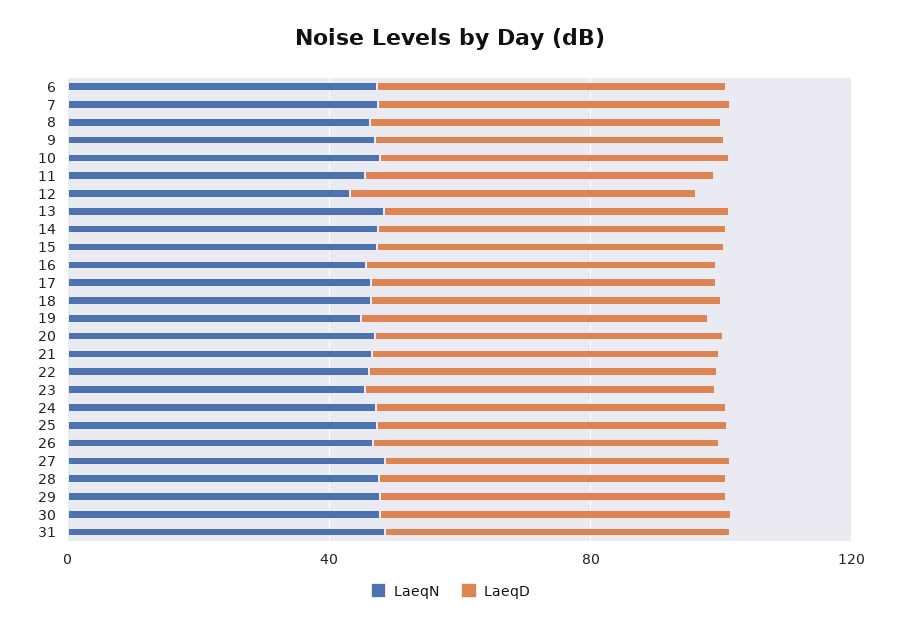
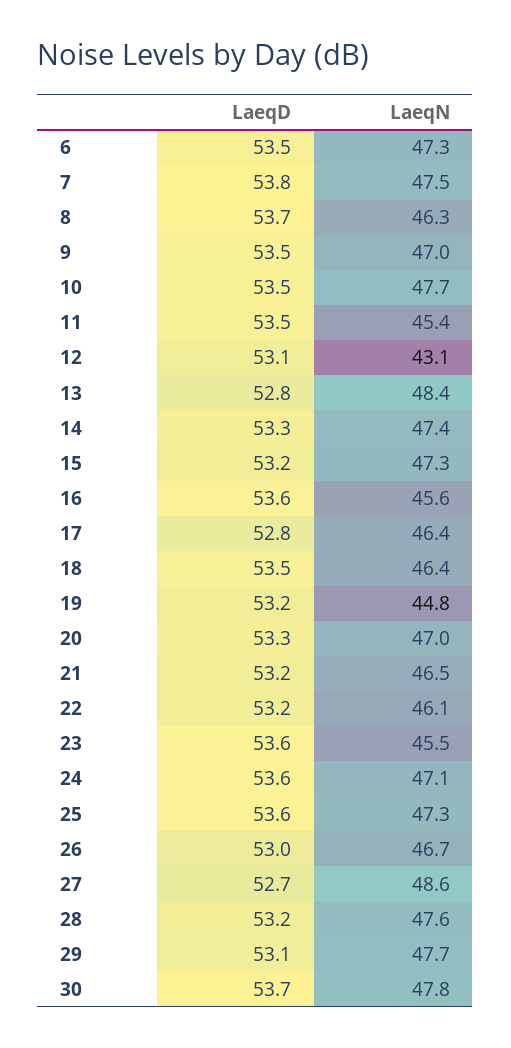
LaeqN, 31: 50 -> none
LaeqD, 31: 50 -> none

